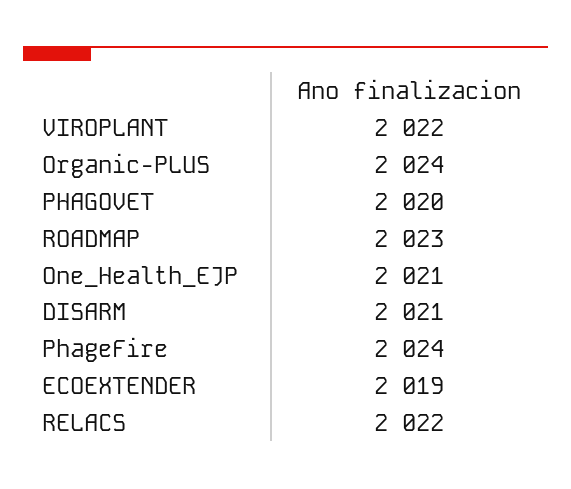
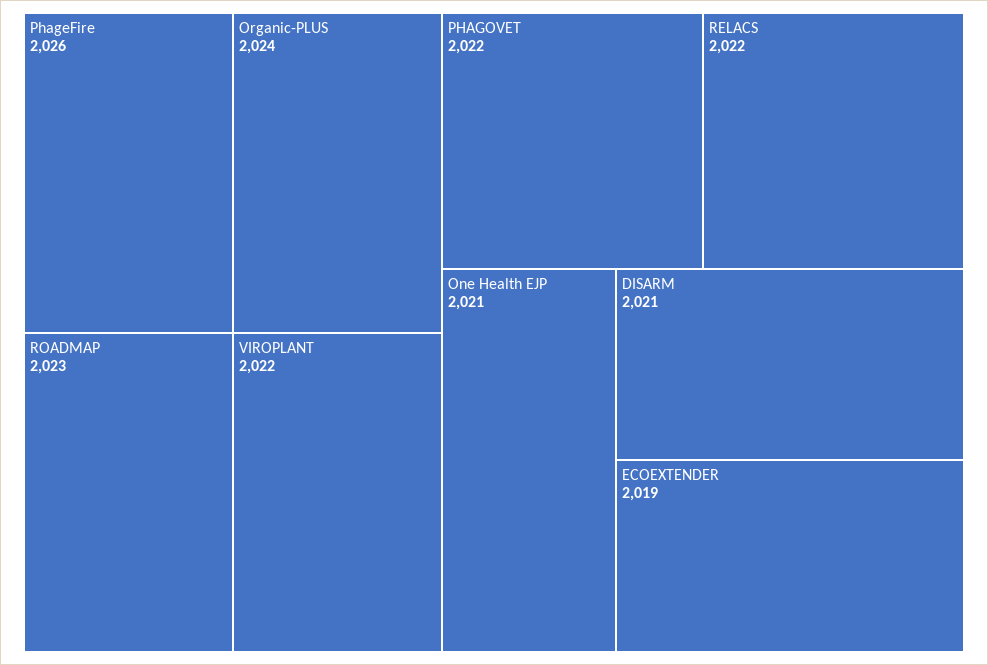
PHAGOVET: 2020 -> 2022
PhageFire: 2024 -> 2026

